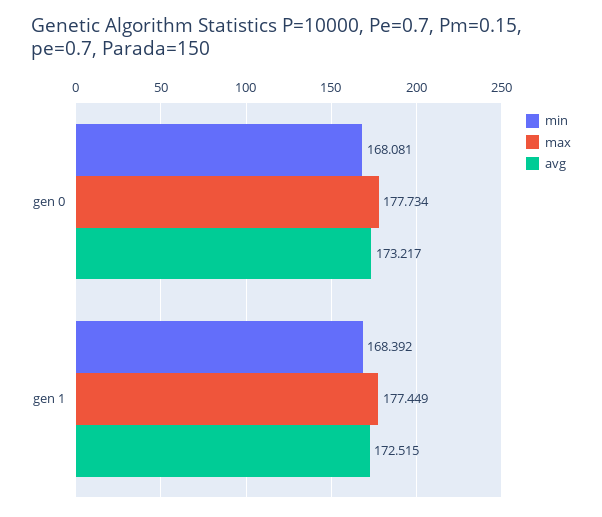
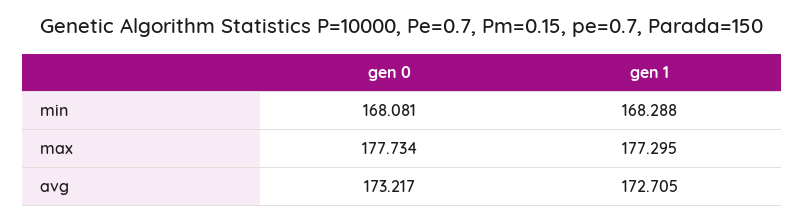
min, gen 1: 168.392 -> 168.288
max, gen 1: 177.449 -> 177.295
avg, gen 1: 172.515 -> 172.705

